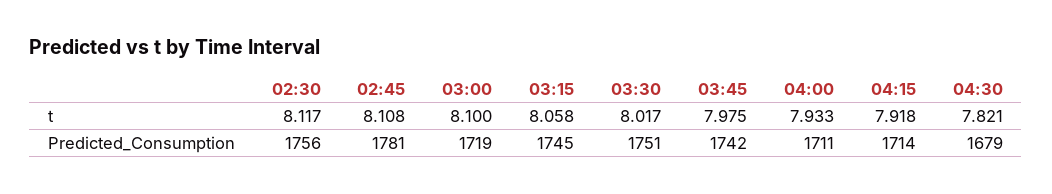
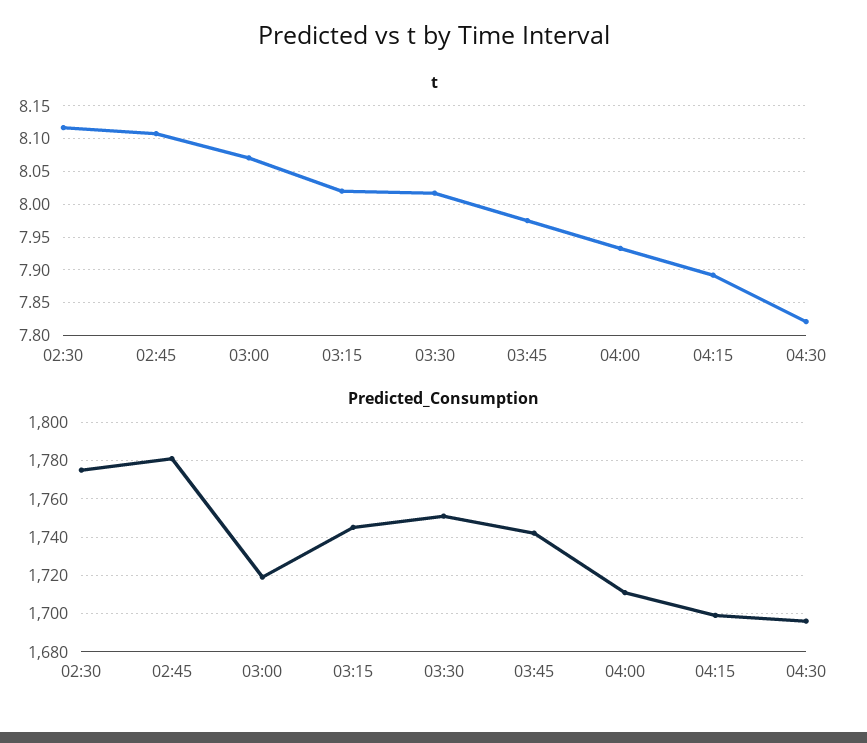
t, 03:00: 8.1 -> 8.07
t, 03:15: 8.058 -> 8.02
t, 04:15: 7.918 -> 7.89
Predicted_Consumption, 02:30: 1756 -> 1775
Predicted_Consumption, 04:15: 1714 -> 1700
Predicted_Consumption, 04:30: 1679 -> 1695

